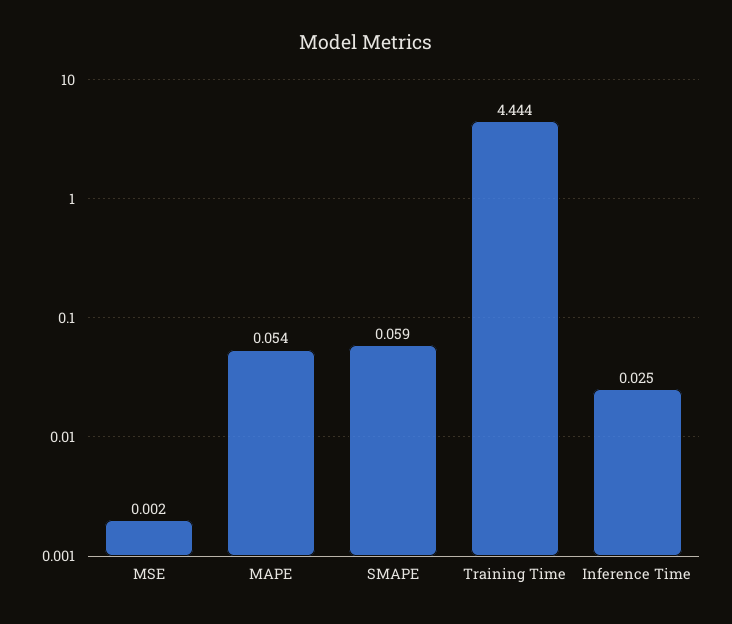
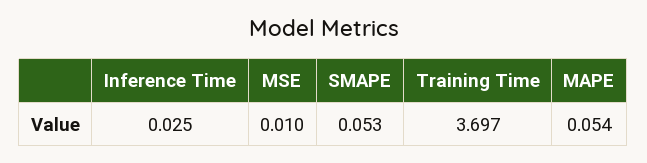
MSE: 0.002 -> 0.01
SMAPE: 0.059 -> 0.053
Training Time: 4.444 -> 3.697

